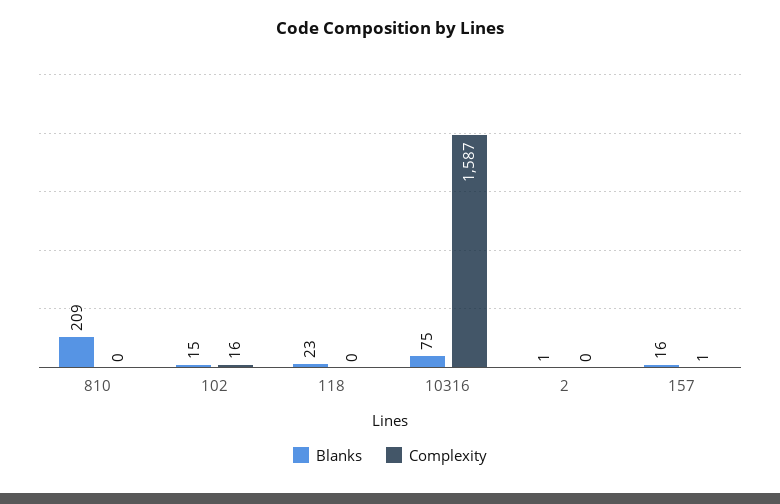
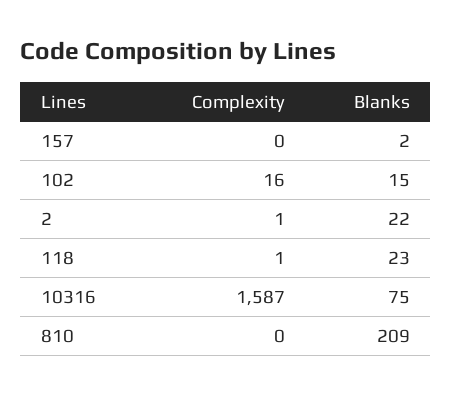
Complexity, 118: 0 -> 1
Blanks, 2: 1 -> 22
Complexity, 2: 0 -> 1
Blanks, 157: 16 -> 2
Complexity, 157: 1 -> 0

